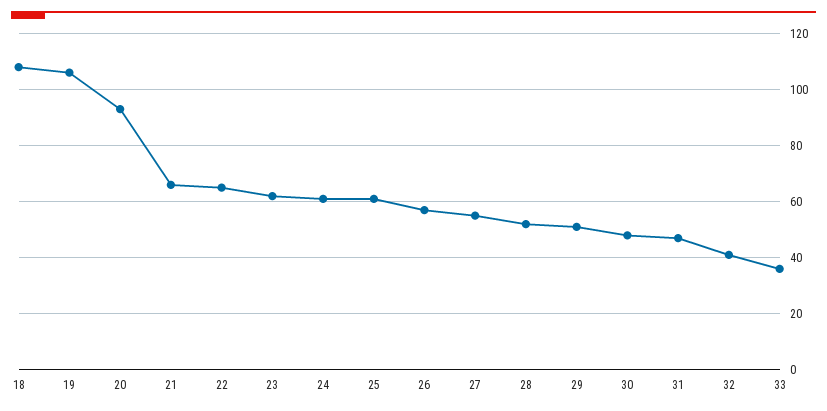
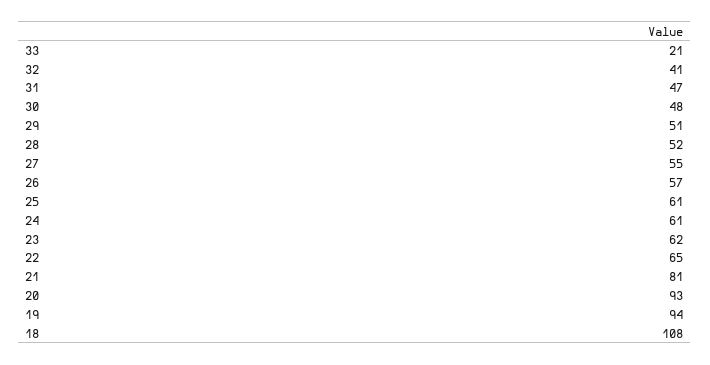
19: 105 -> 94
21: 65 -> 81
33: 35 -> 21

